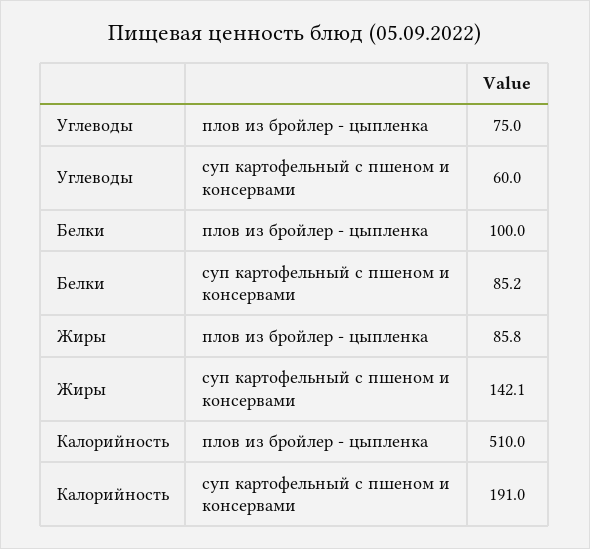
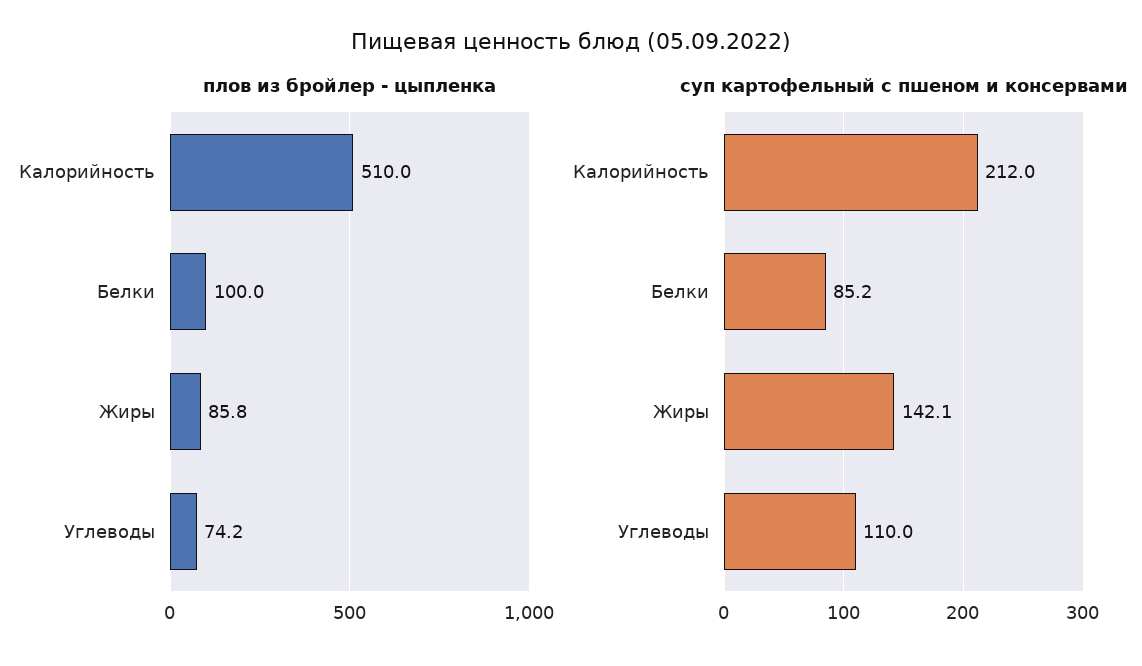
плов из бройлер - цыпленка, Углеводы: 75 -> 74.2
суп картофельный с пшеном и консервами, Углеводы: 60 -> 110
суп картофельный с пшеном и консервами, Калорийность: 191 -> 212

